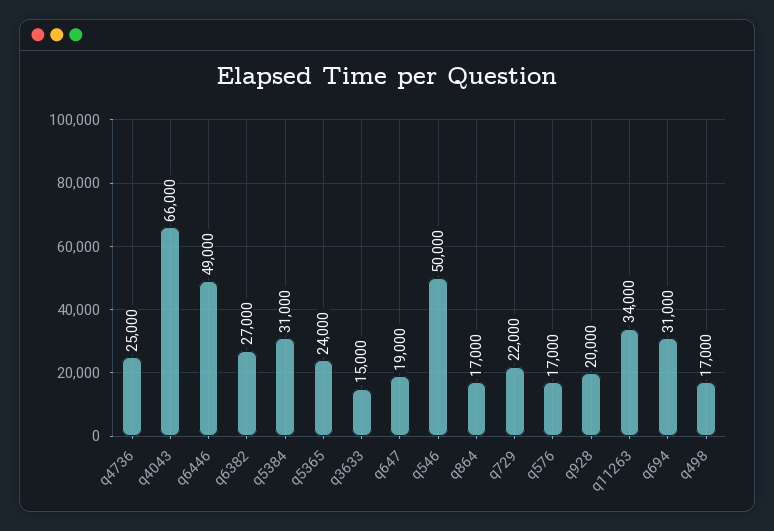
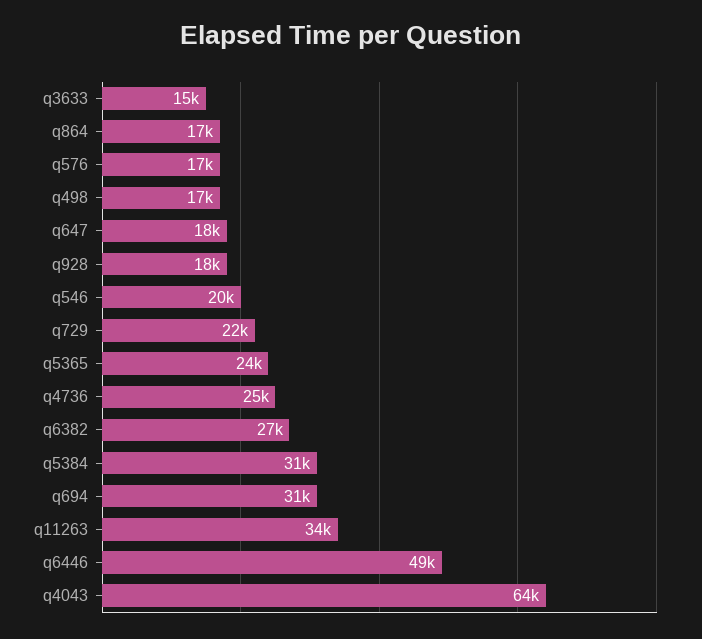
q4043: 66000 -> 64000
q647: 19000 -> 18000
q546: 50000 -> 20000
q928: 20000 -> 18000

